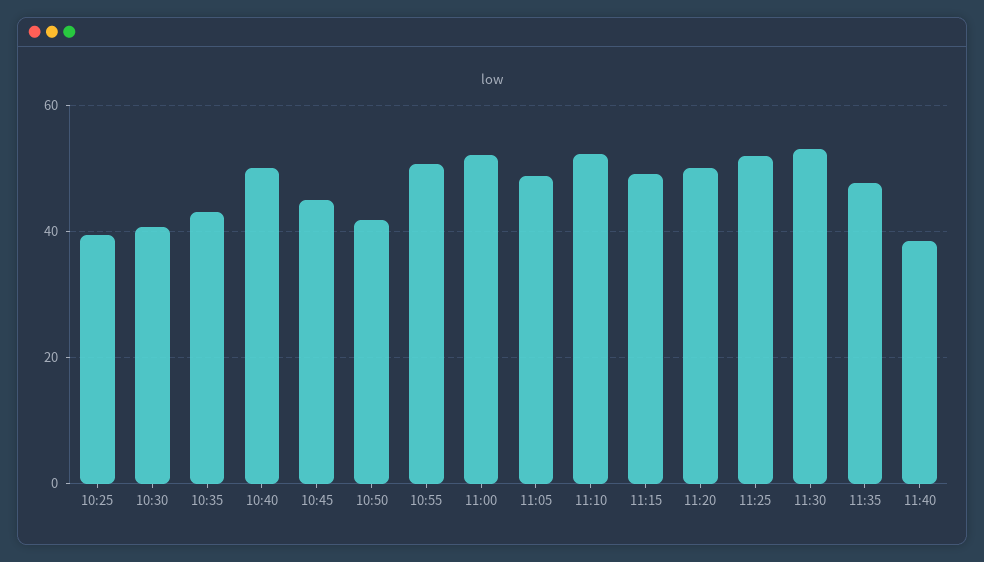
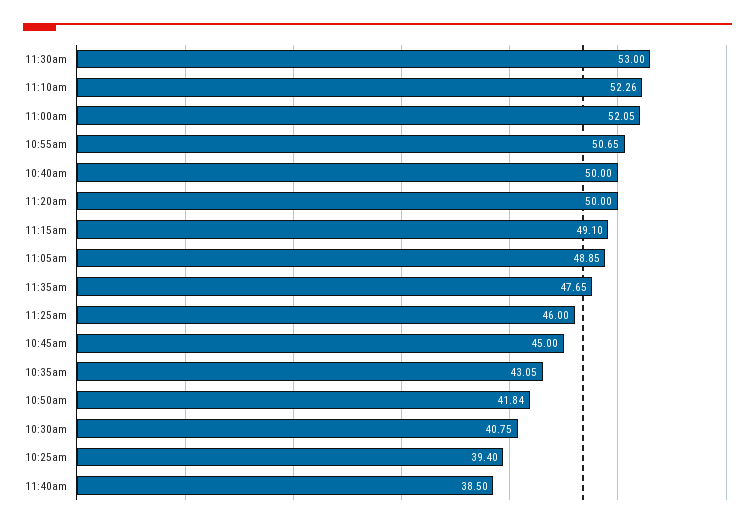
11:25: 52 -> 46

